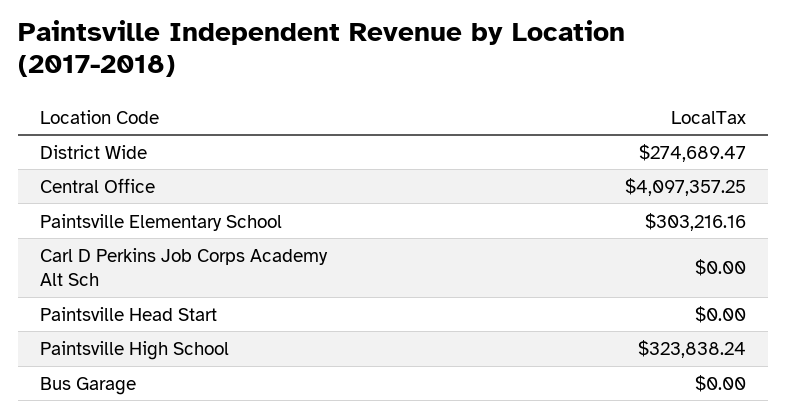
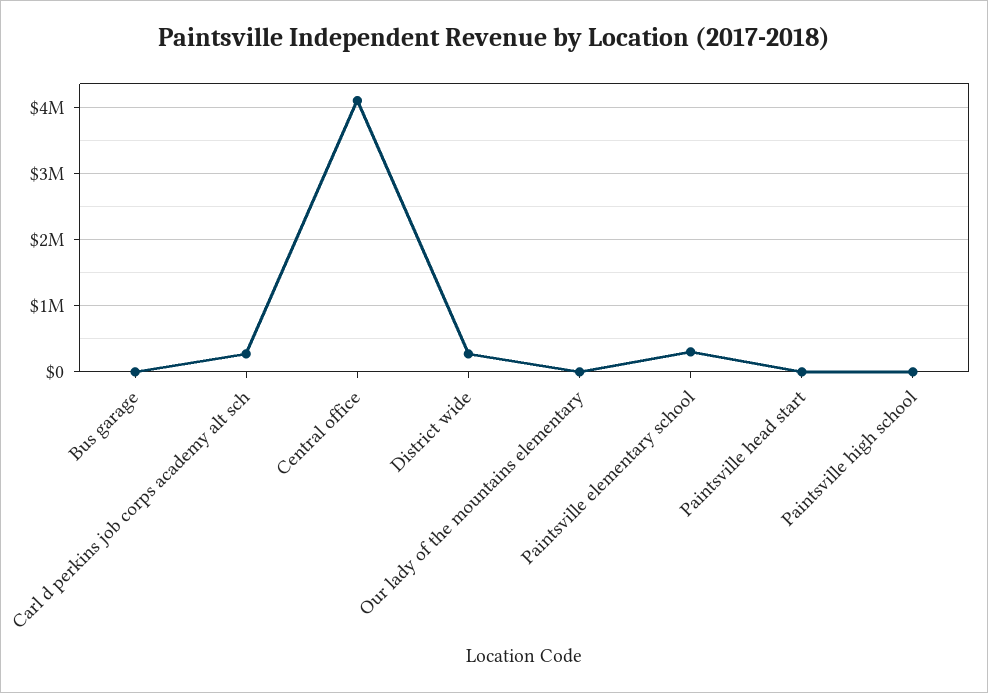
Carl D Perkins Job Corps Academy Alt Sch: 0 -> 300000
Paintsville High School: 323838.24 -> 0
Our lady of the mountains elementary: none -> 0

